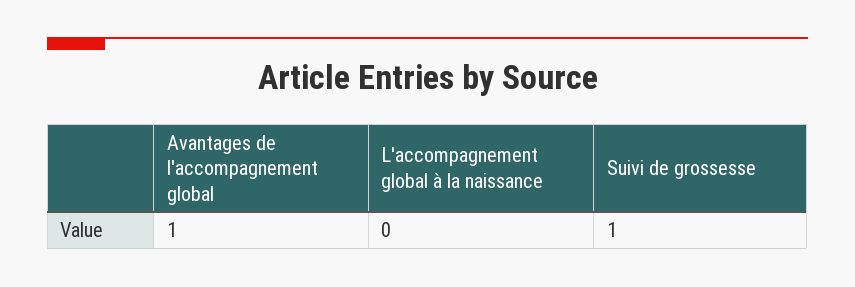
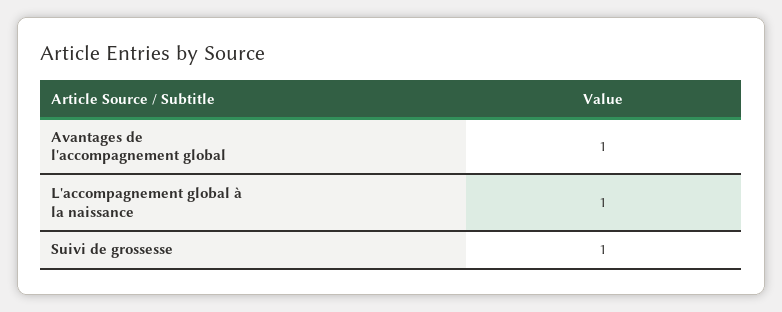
L'accompagnement global à la naissance: 0 -> 1

